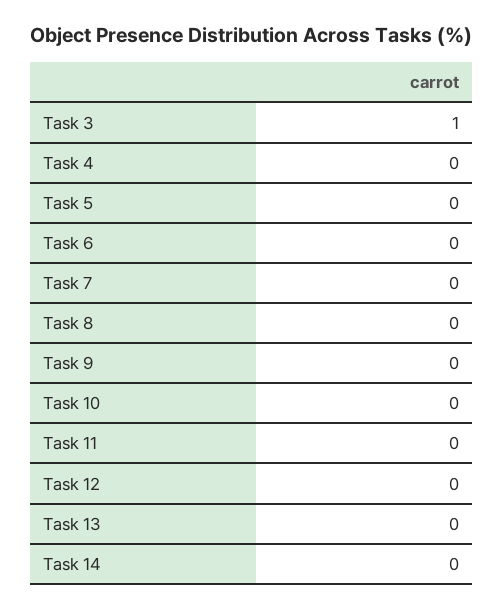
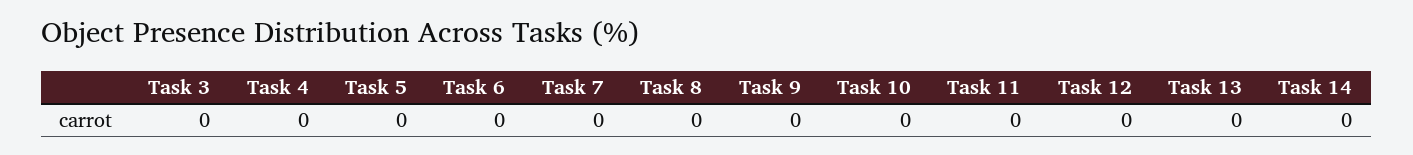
Task 3: 1 -> 0

